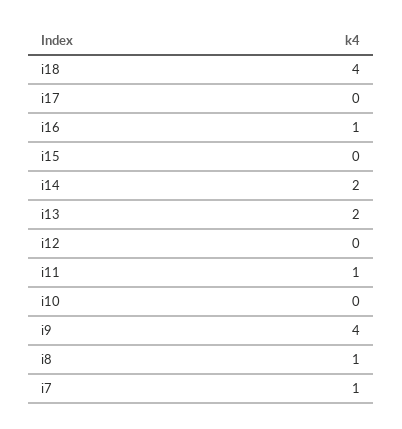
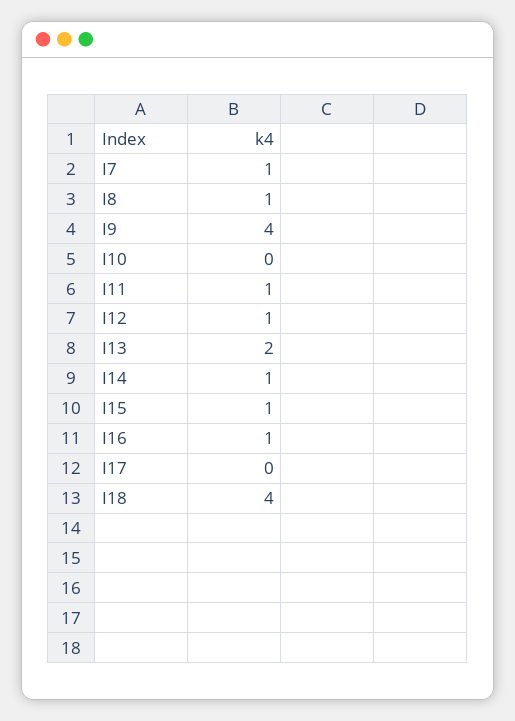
i15: 0 -> 1
i14: 2 -> 1
i12: 0 -> 1

